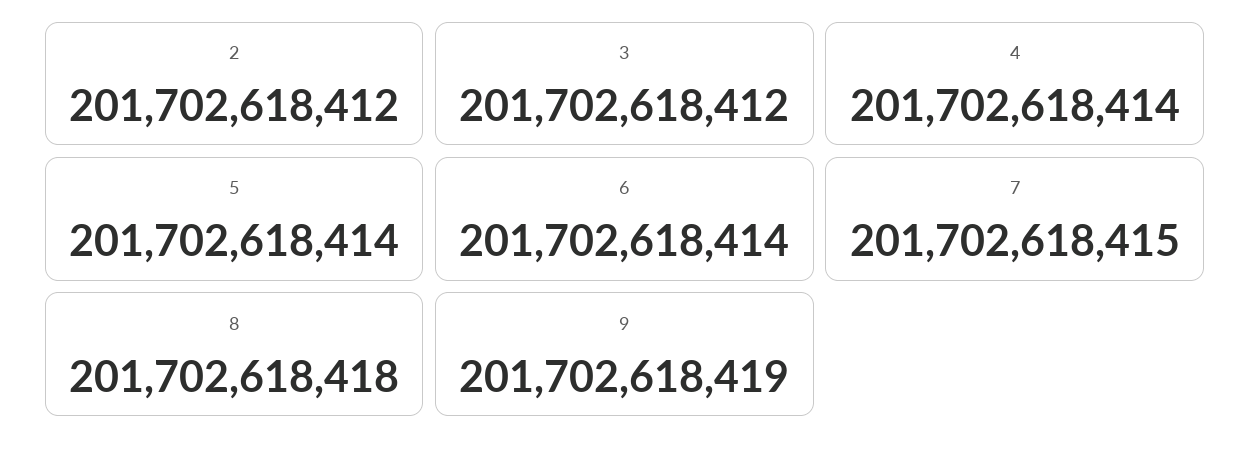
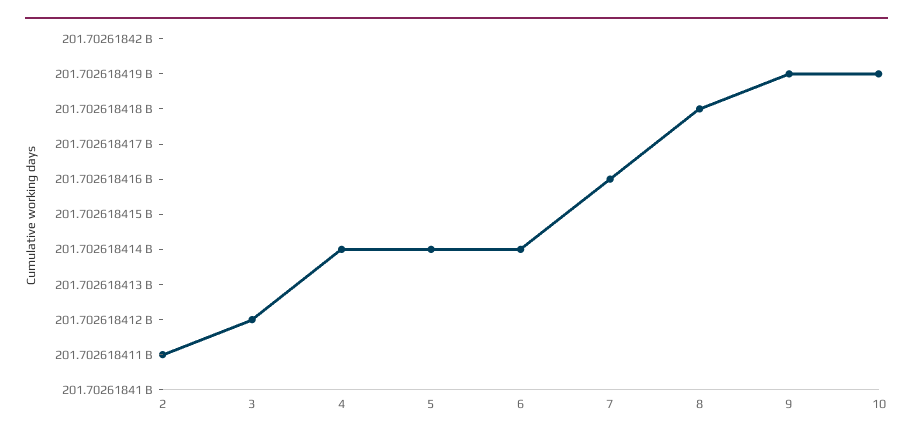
2: 201702618412 -> 201702618411
7: 201702618415 -> 201702618416
10: none -> 201702618419

